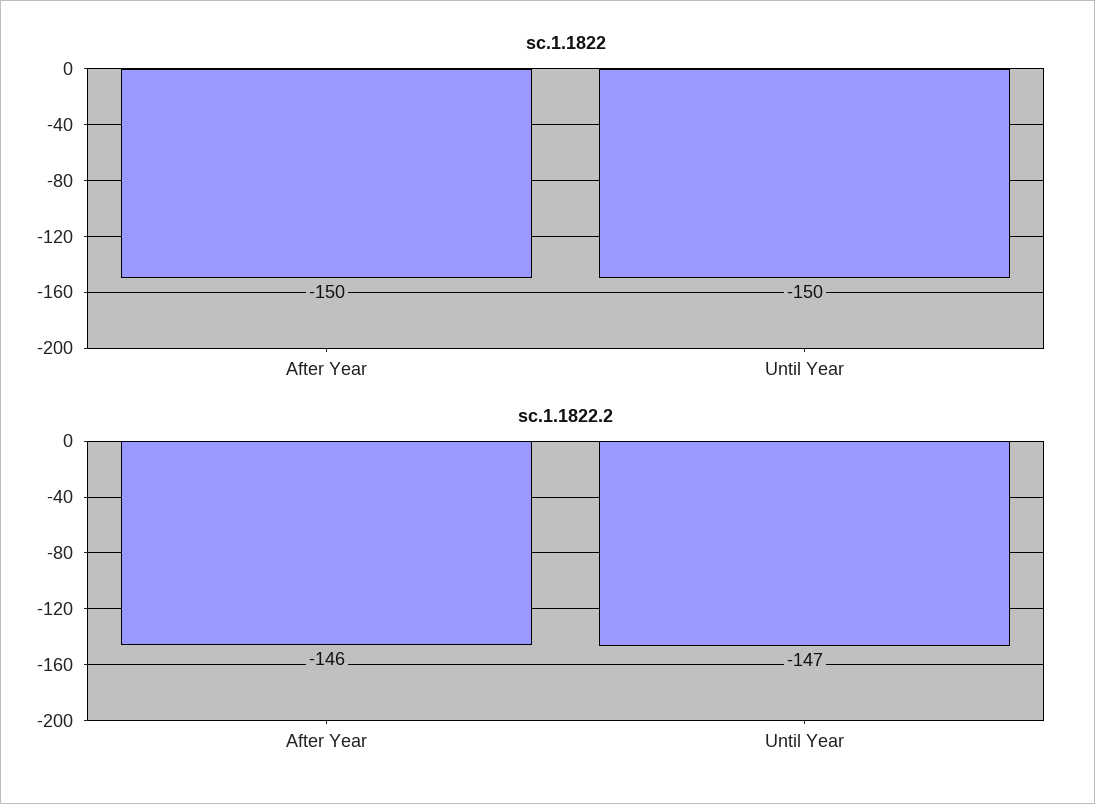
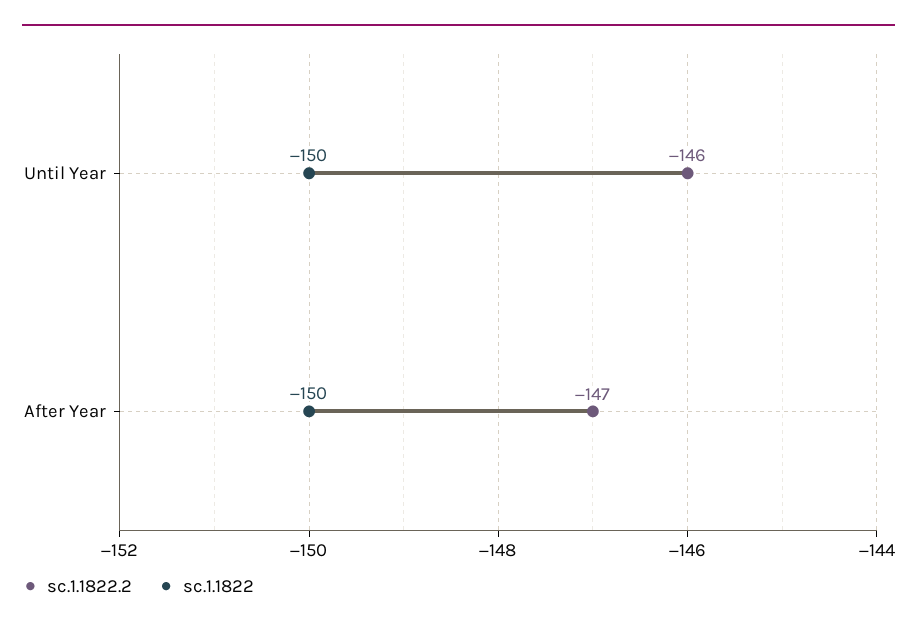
sc.1.1822.2, After Year: -146 -> -147
sc.1.1822.2, Until Year: -147 -> -146

